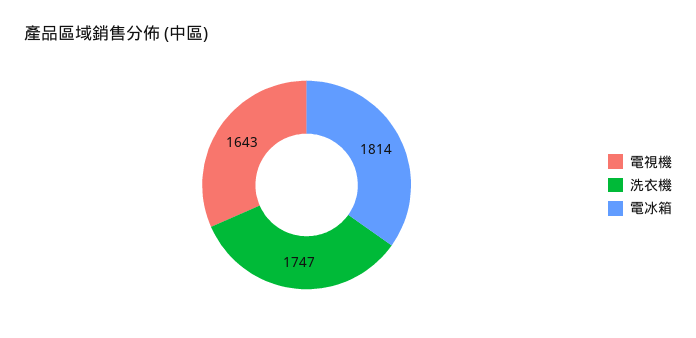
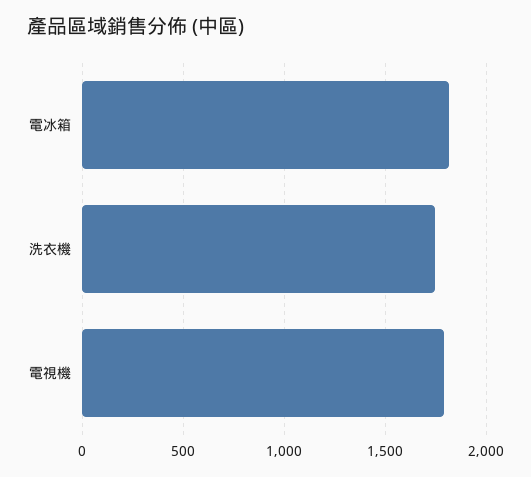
電視機: 1643 -> 1800

